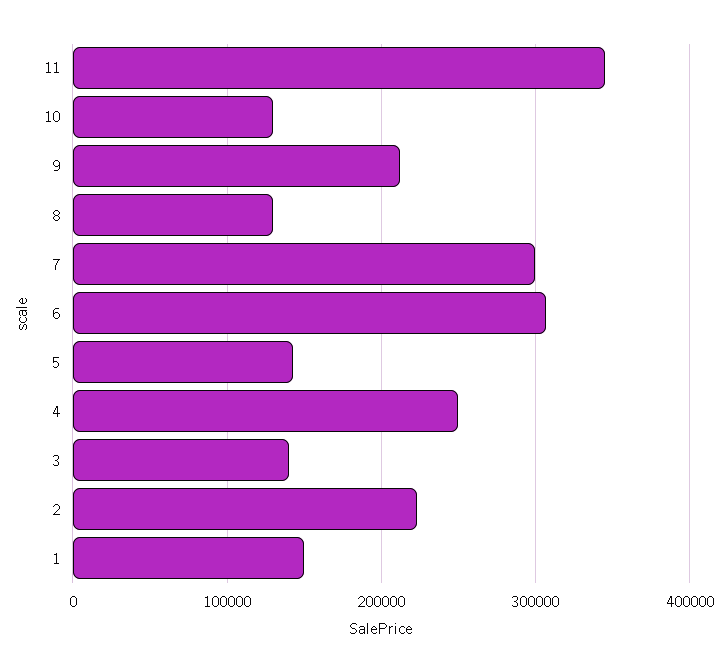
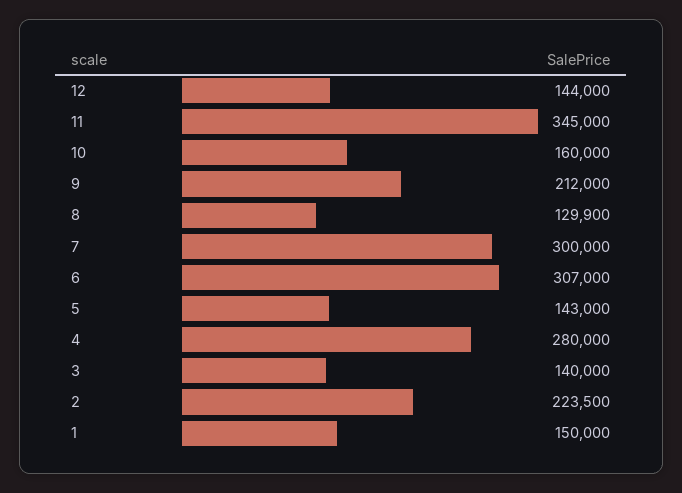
10: 130000 -> 160000
4: 250000 -> 280000
12: none -> 144000

